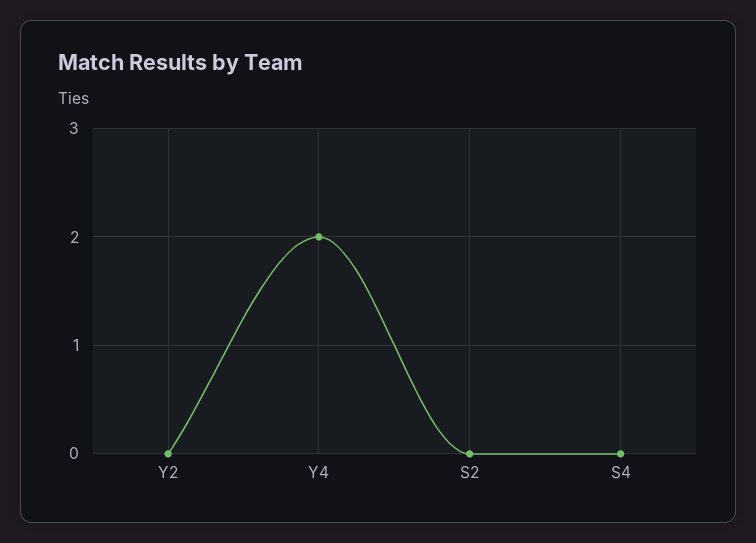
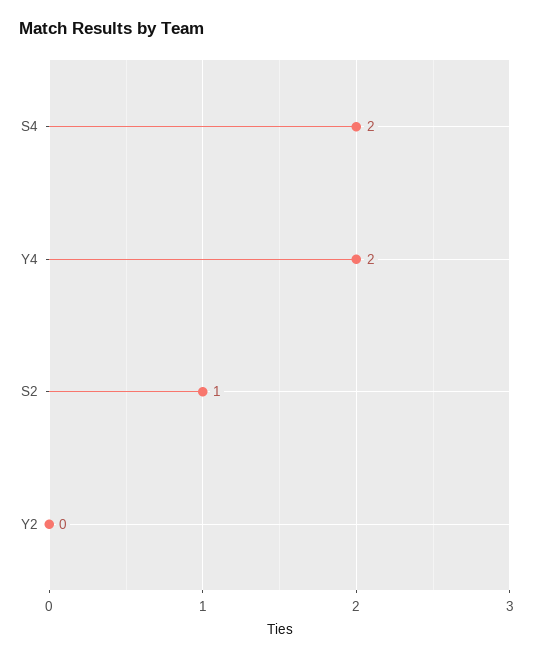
S2: 0 -> 1
S4: 0 -> 2

